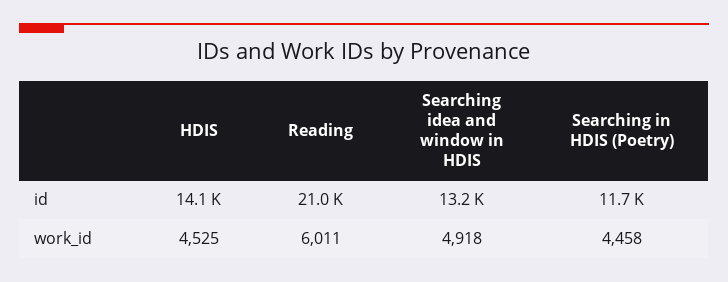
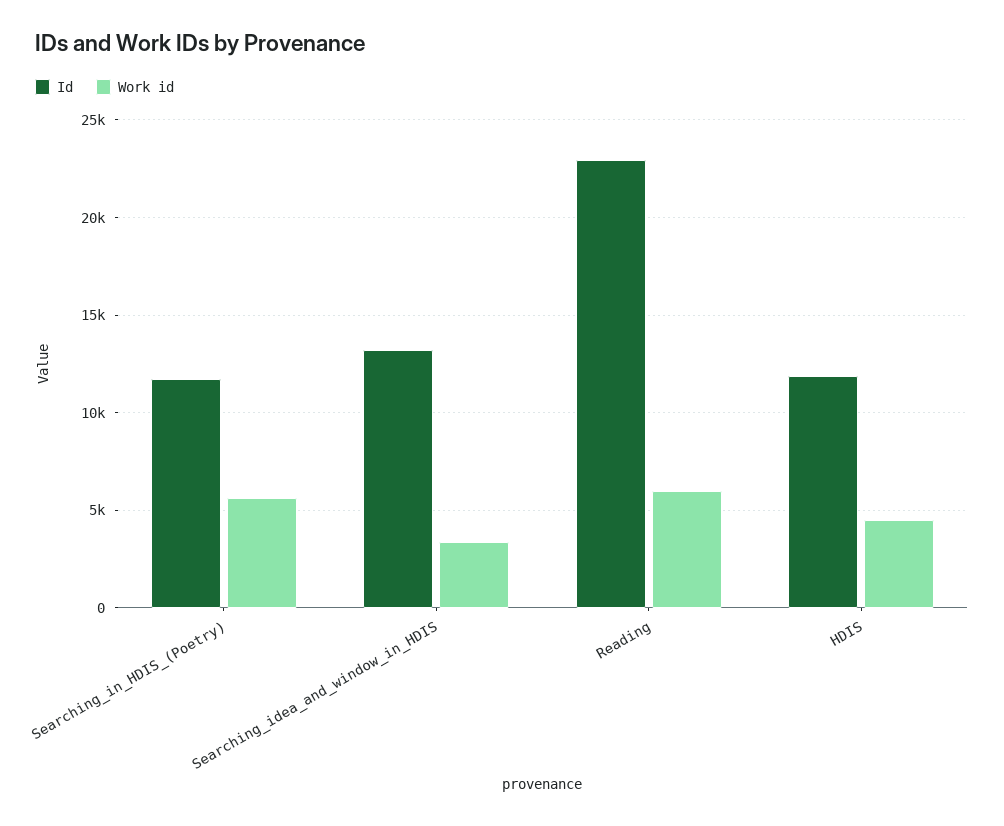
id, HDIS: 14100 -> 12000
id, Reading: 21000 -> 23000
work_id, Searching idea and window in HDIS: 4918 -> 3500
work_id, Searching in HDIS (Poetry): 4458 -> 5500

